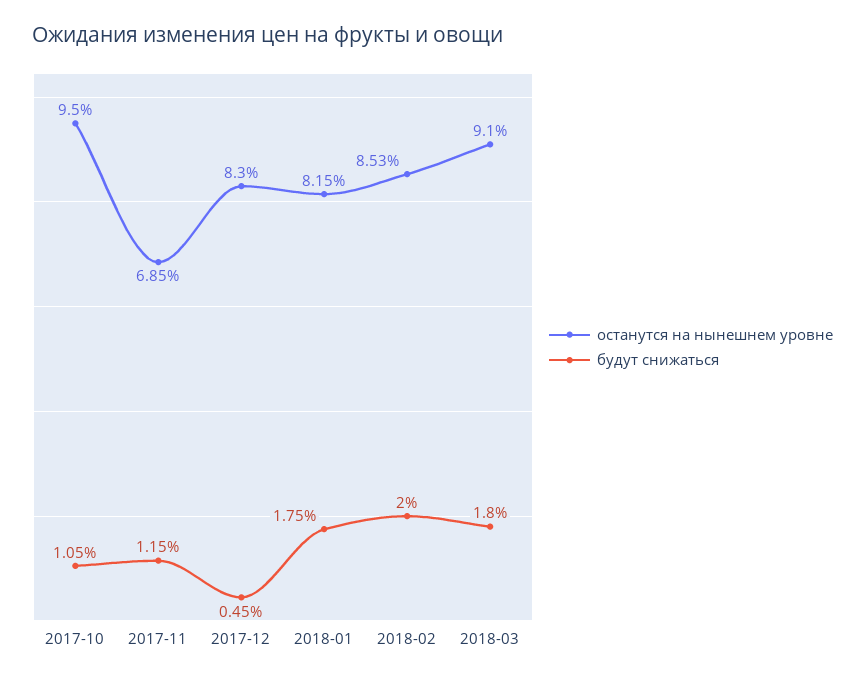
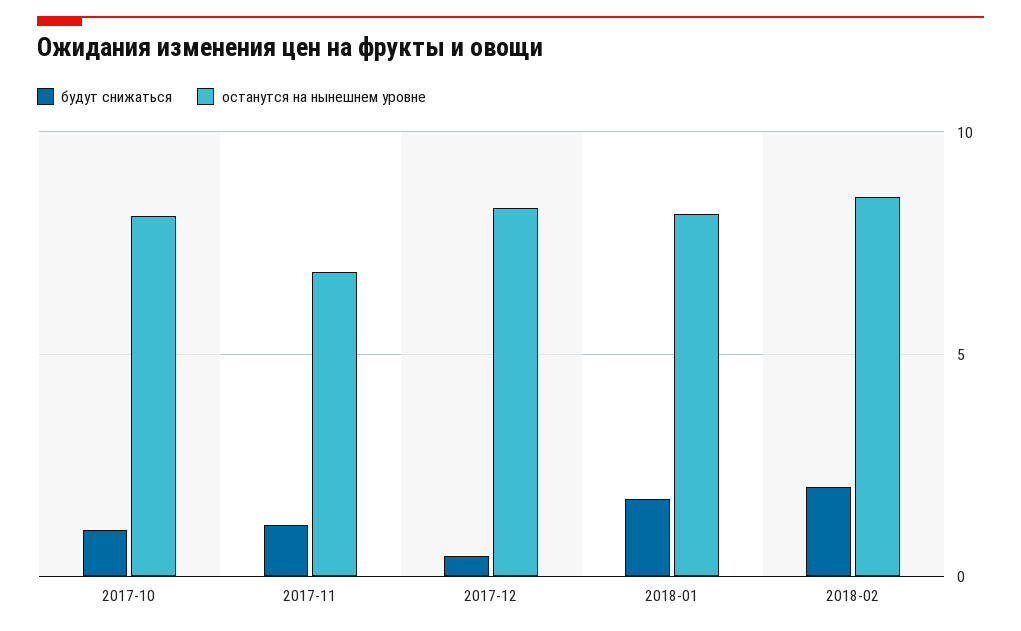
останутся на нынешнем уровне, 2017-10: 9.5 -> 8
останутся на нынешнем уровне, 2018-03: 9.1 -> none
будут снижаться, 2018-03: 1.8 -> none

